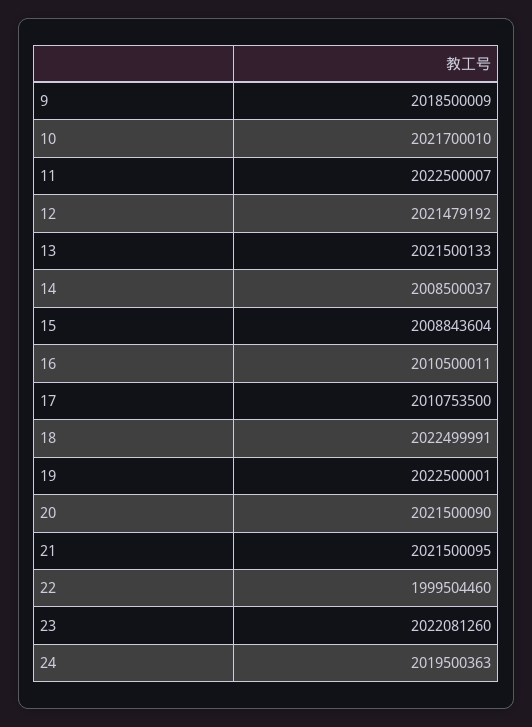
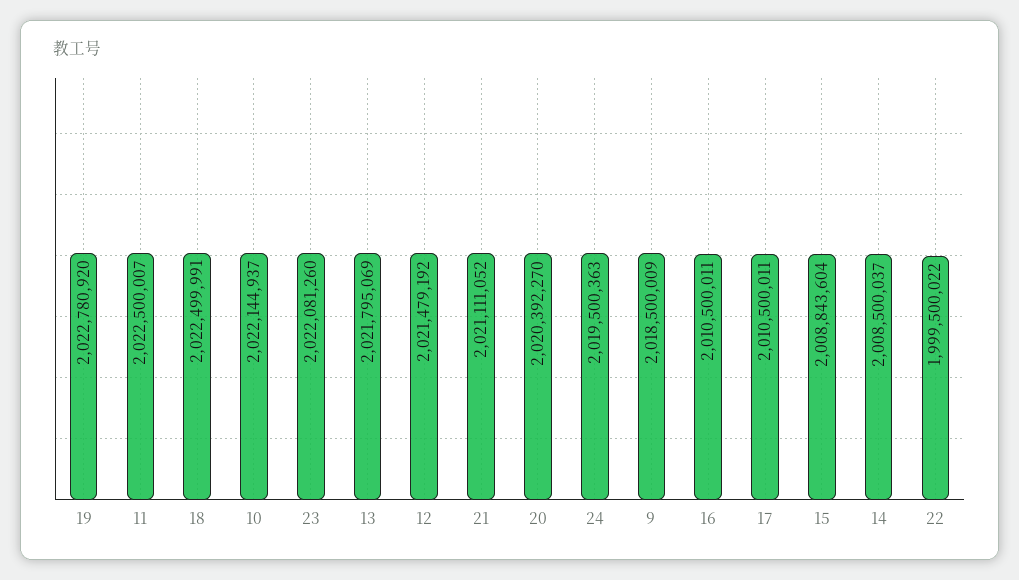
10: 2021700010 -> 2022144937
13: 2021500133 -> 2021795069
17: 2010753500 -> 2010500011
19: 2022500001 -> 2022780920
20: 2021500090 -> 2020392270
21: 2021500095 -> 2021111052
22: 1999504460 -> 1999500022

